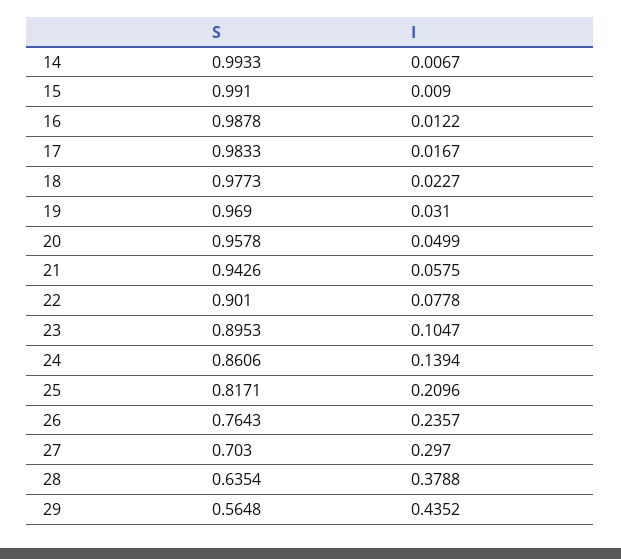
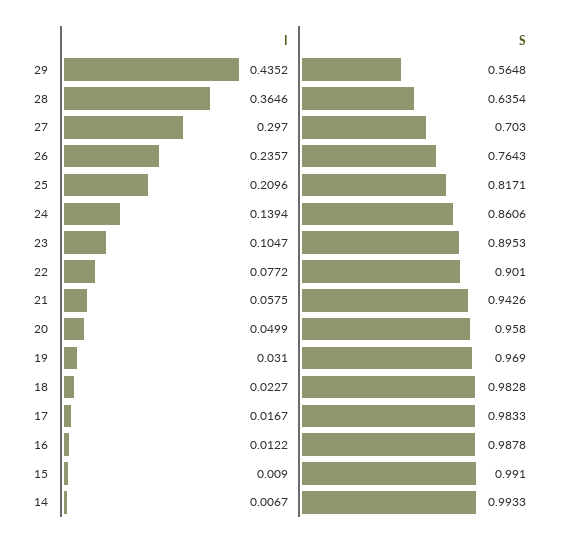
S, 18: 0.9773 -> 0.9828
S, 20: 0.9578 -> 0.958
I, 22: 0.0778 -> 0.0772
I, 28: 0.3788 -> 0.3646

